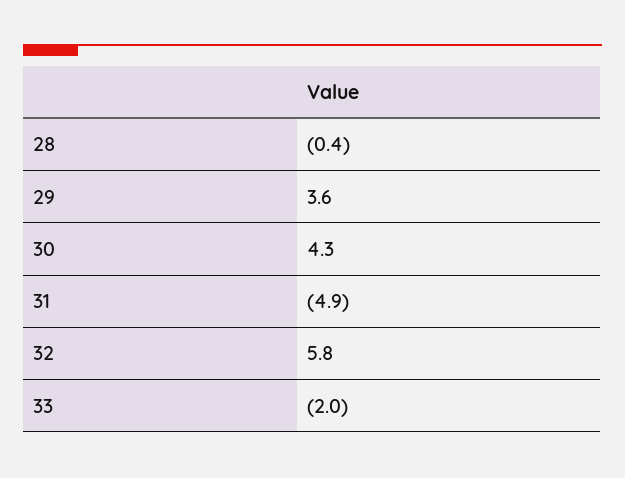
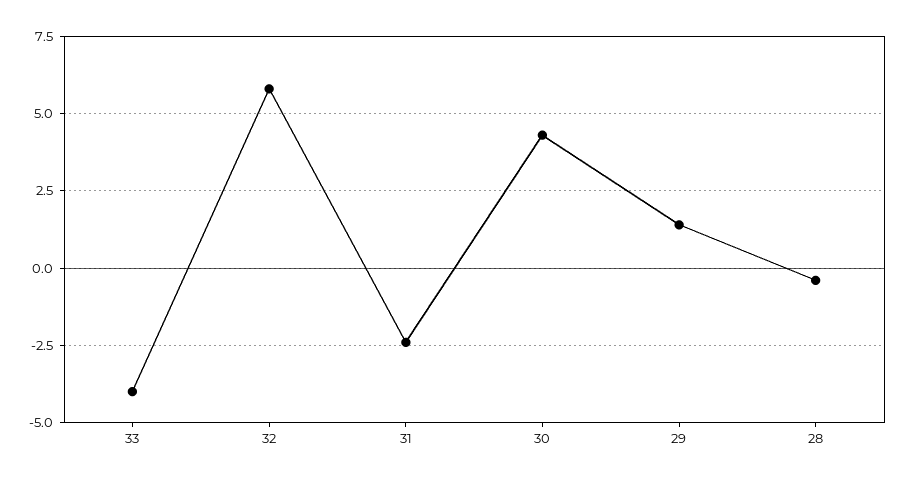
29: 3.6 -> 1.5
31: -4.9 -> -2.5
33: -2 -> -4

